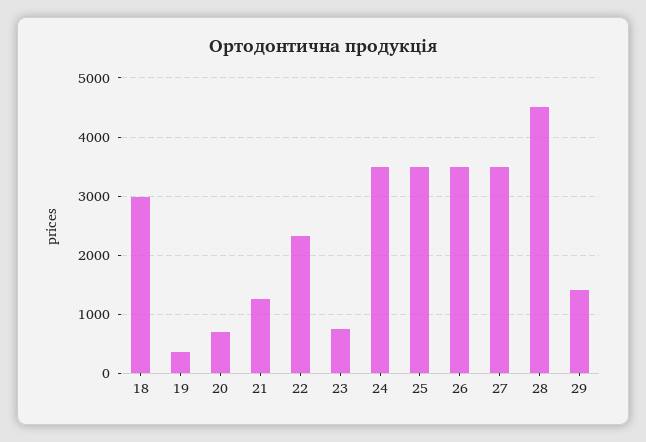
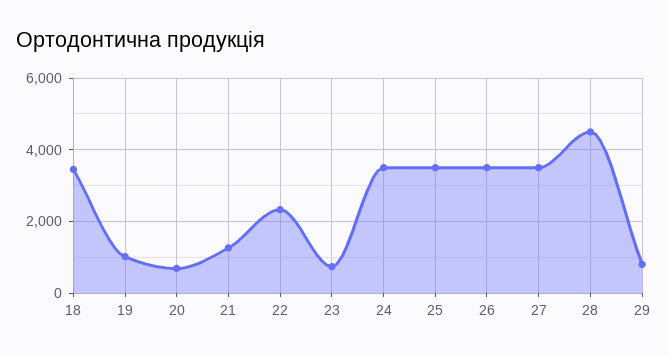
18: 3000 -> 3400
19: 400 -> 1000
29: 1400 -> 800

